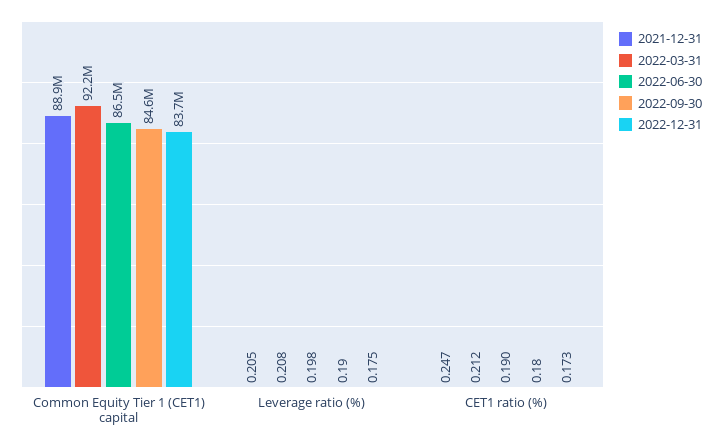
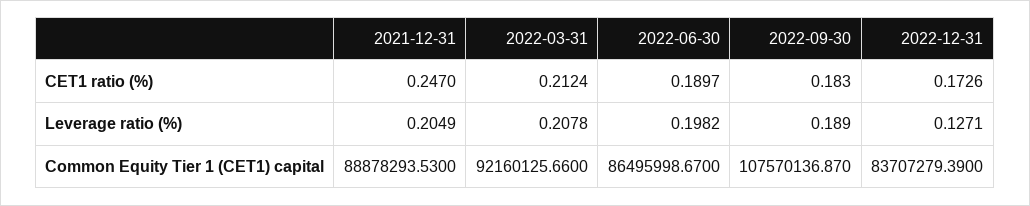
2022-09-30, Common Equity Tier 1 (CET1) capital: 84600000 -> 107570136.87
2022-12-31, Leverage ratio (%): 0.175 -> 0.1271

